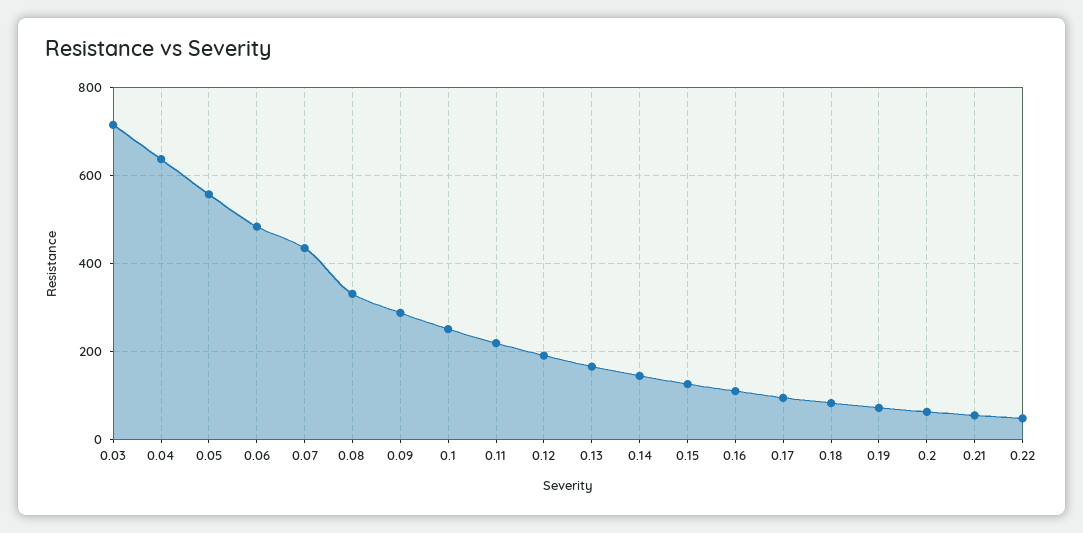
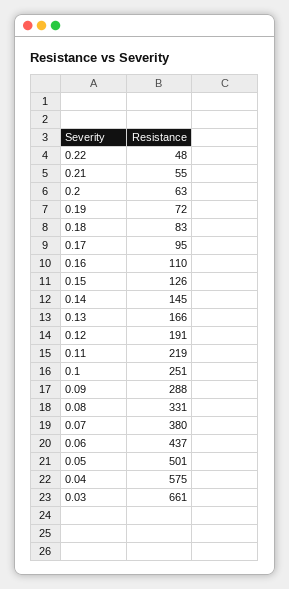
0.03: 720 -> 661
0.04: 640 -> 575
0.05: 560 -> 501
0.06: 480 -> 437
0.07: 440 -> 380

